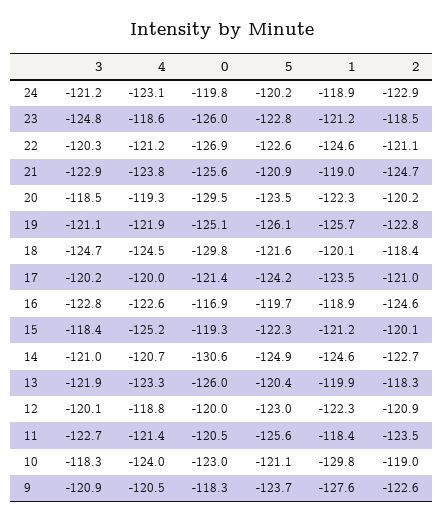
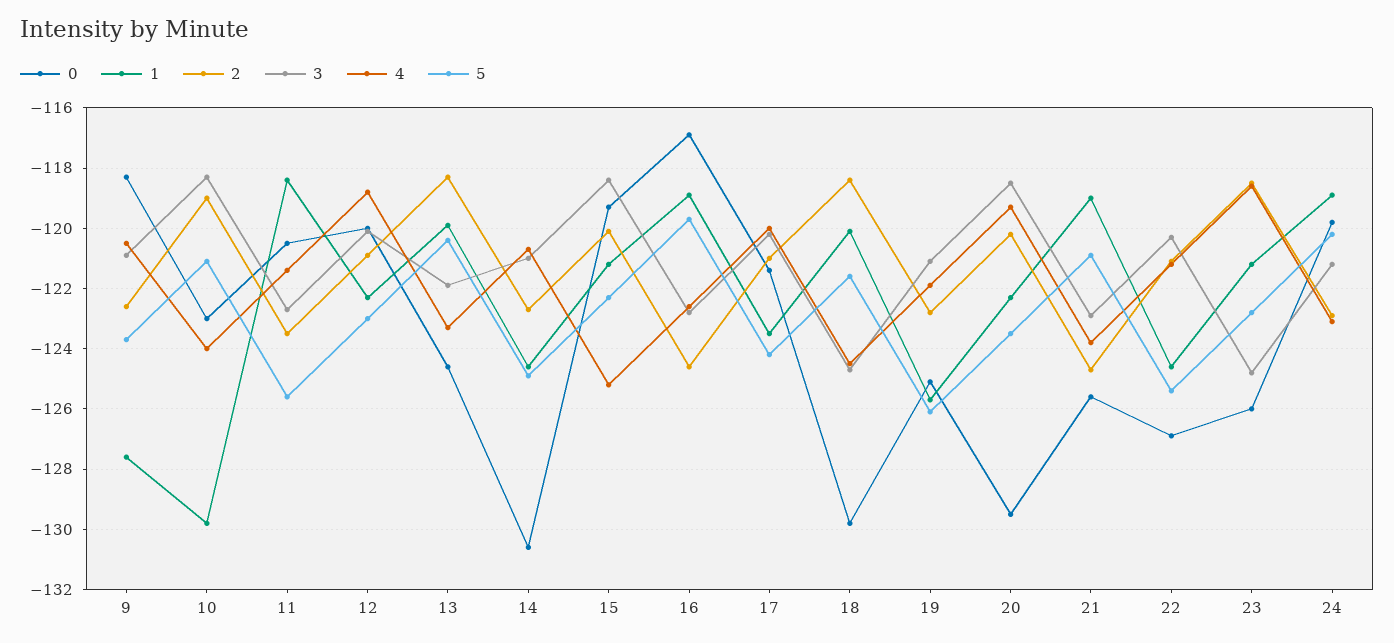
5, 22: -122.6 -> -125.5
0, 13: -126 -> -124.5

